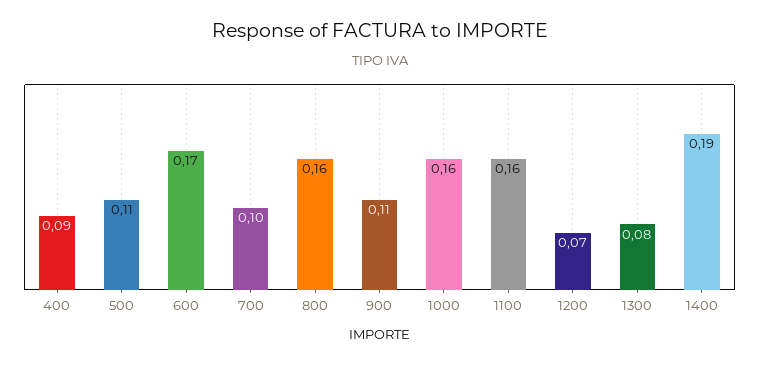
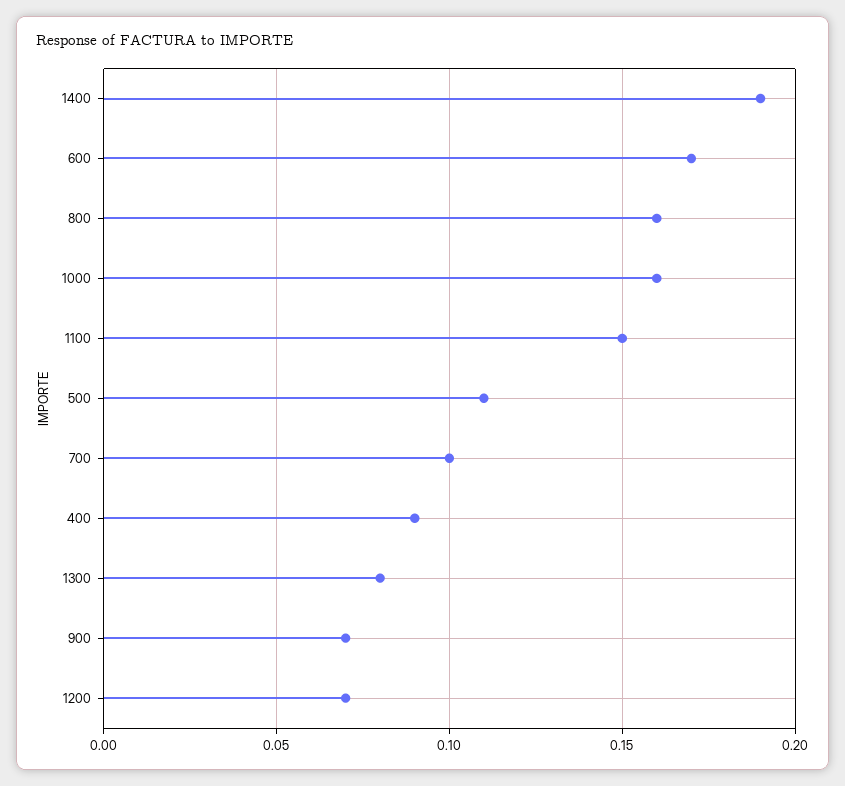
900: 0.11 -> 0.07
1100: 0.16 -> 0.15

